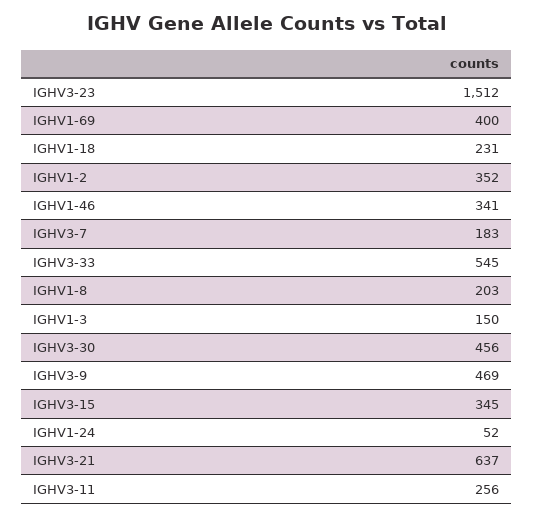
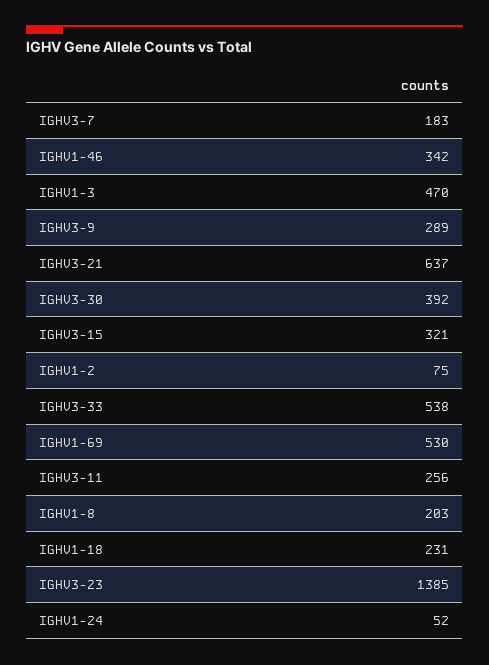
IGHV3-23: 1512 -> 1385
IGHV1-69: 400 -> 530
IGHV1-2: 352 -> 75
IGHV1-46: 341 -> 342
IGHV3-33: 545 -> 538
IGHV1-3: 150 -> 470
IGHV3-30: 456 -> 392
IGHV3-9: 469 -> 289
IGHV3-15: 345 -> 321

